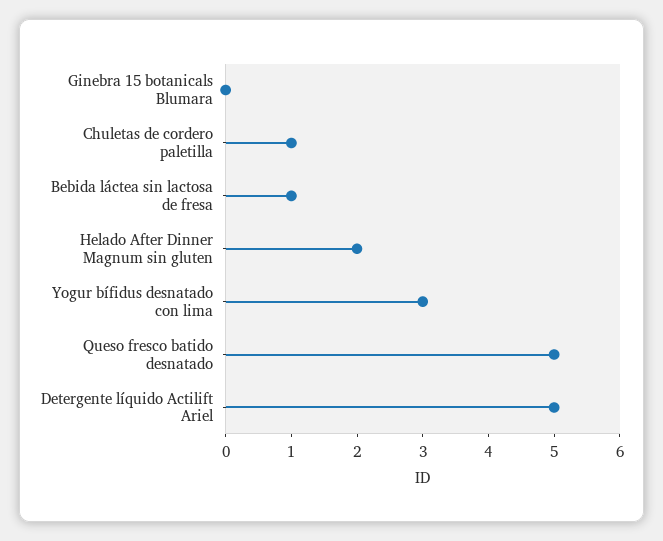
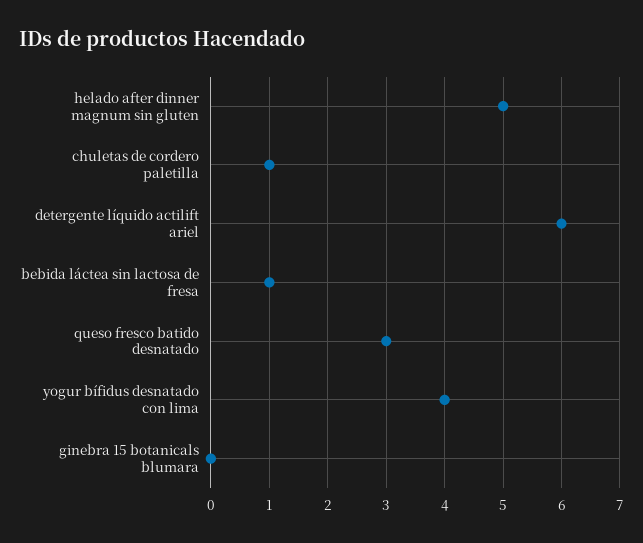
Helado After Dinner Magnum sin gluten: 2 -> 5
Yogur bífidus desnatado con lima: 3 -> 4
Queso fresco batido desnatado: 5 -> 3
Detergente líquido Actilift Ariel: 5 -> 6

